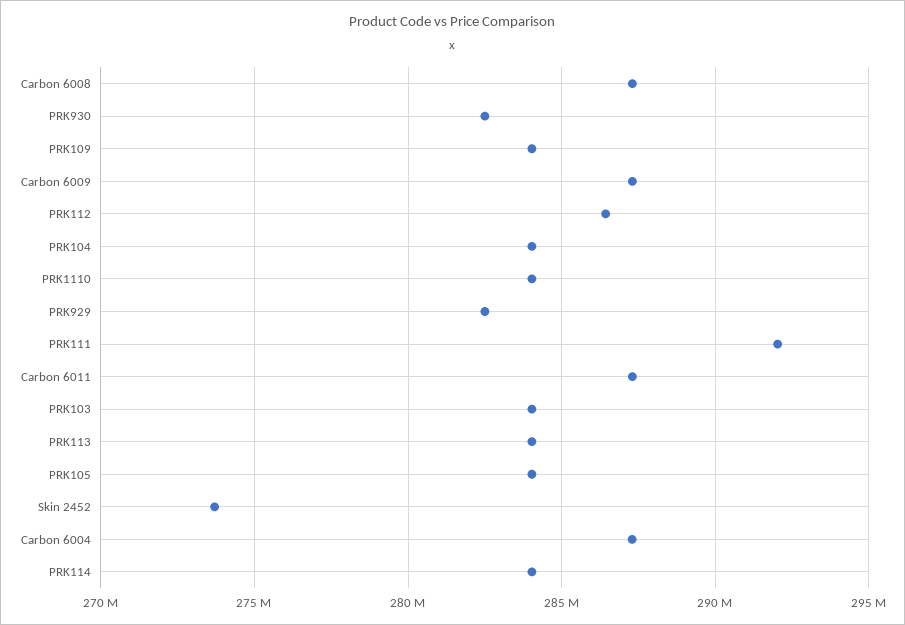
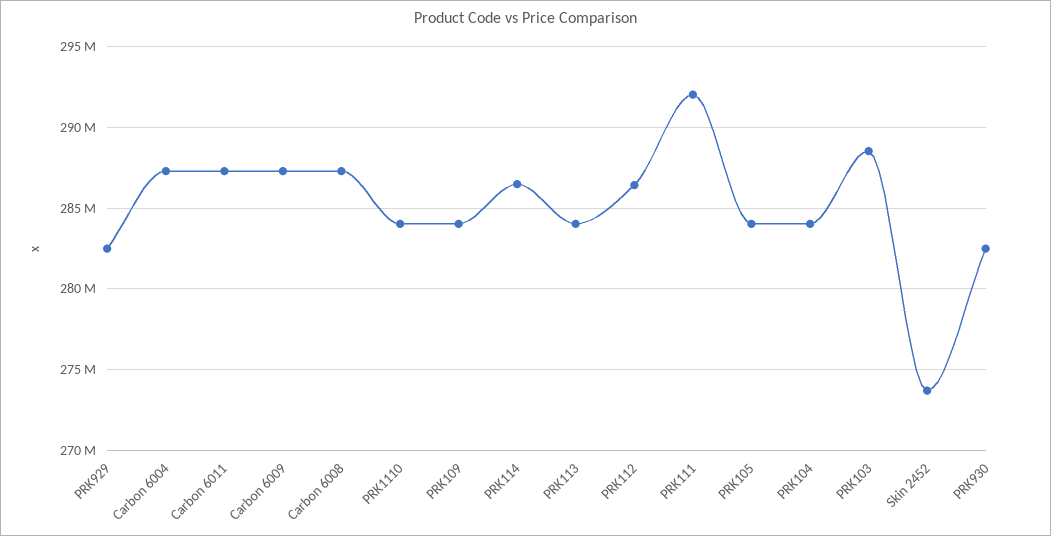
PRK103: 284000000 -> 288500000
PRK114: 284000000 -> 286500000

